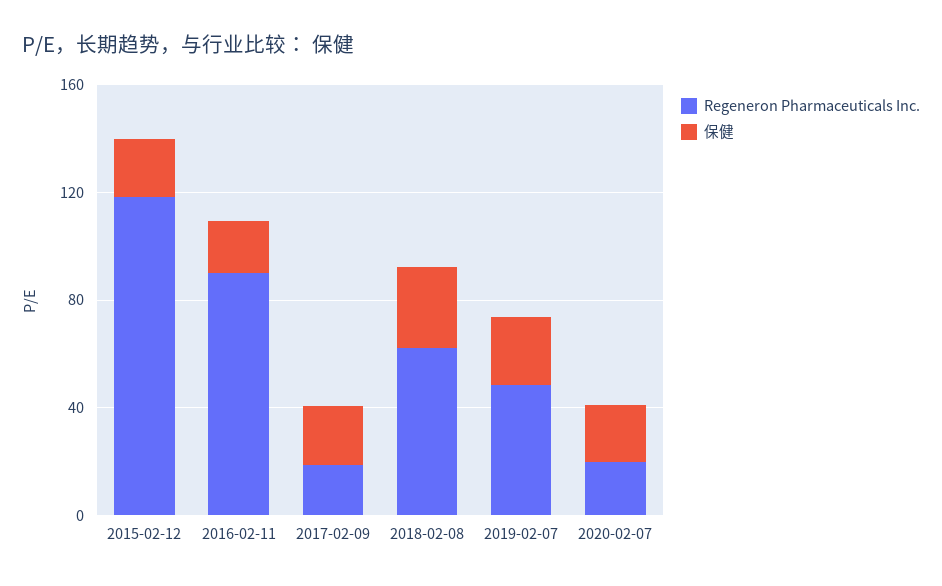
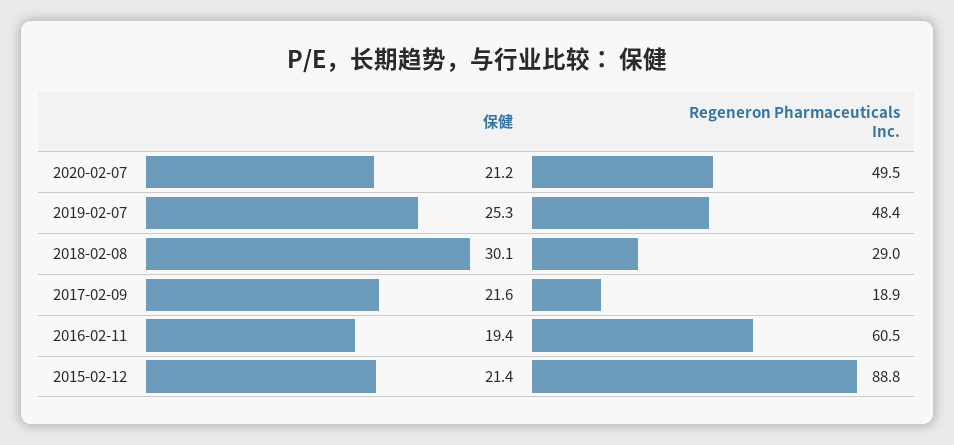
Regeneron Pharmaceuticals Inc., 2015-02-12: 120 -> 88.8
Regeneron Pharmaceuticals Inc., 2016-02-11: 90 -> 60.5
Regeneron Pharmaceuticals Inc., 2018-02-08: 60 -> 29
Regeneron Pharmaceuticals Inc., 2020-02-07: 20 -> 49.5

